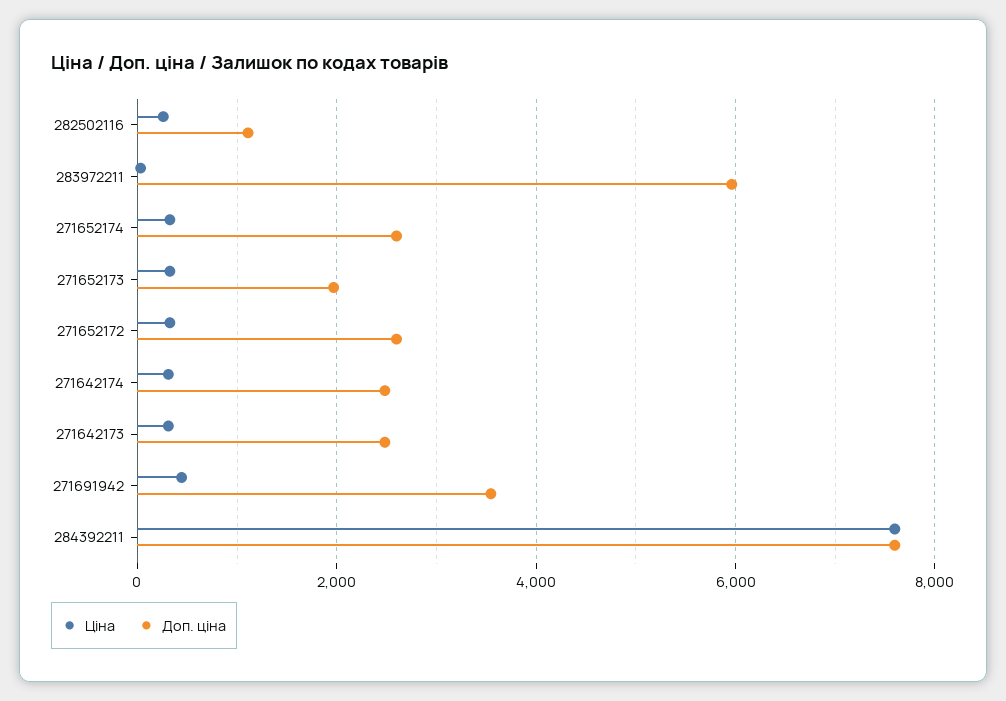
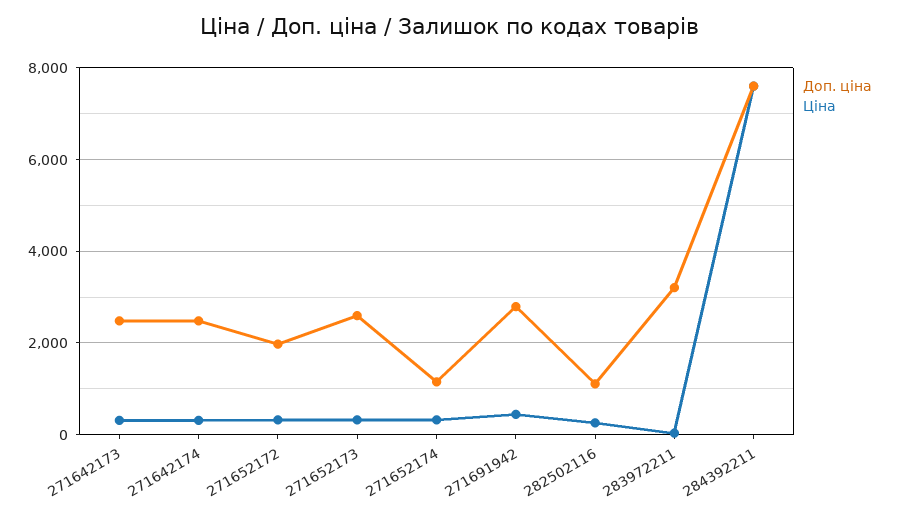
Доп. ціна, 283972211: 6000 -> 3200
Доп. ціна, 271652174: 2600 -> 1200
Доп. ціна, 271652173: 2000 -> 2600
Доп. ціна, 271652172: 2600 -> 2000
Доп. ціна, 271691942: 3600 -> 2800

